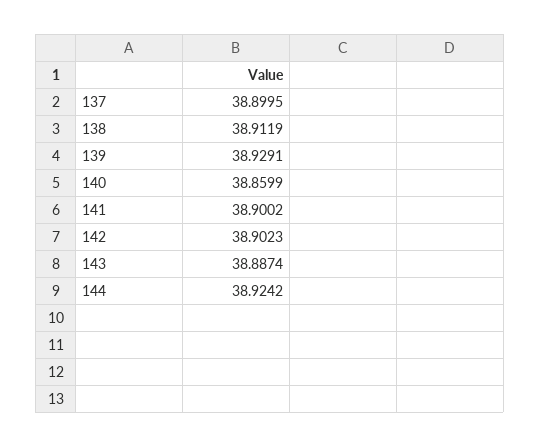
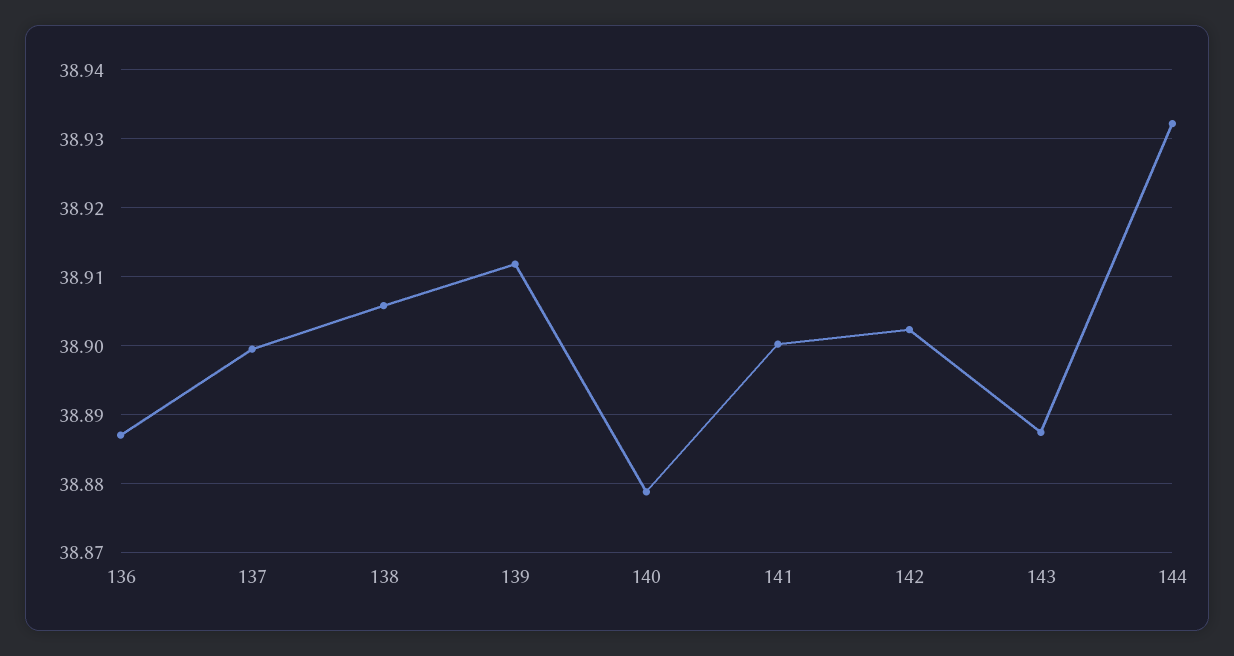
138: 38.9119 -> 38.906
139: 38.9291 -> 38.912
140: 38.8599 -> 38.879
144: 38.9242 -> 38.932
136: none -> 38.887

